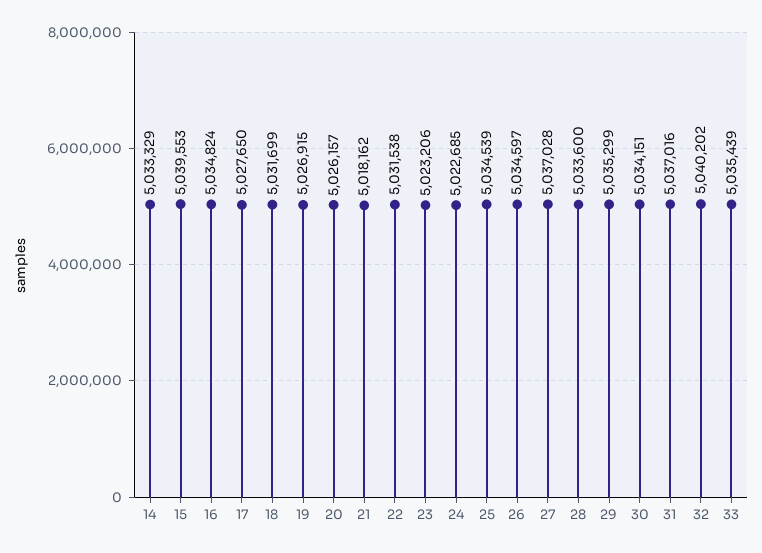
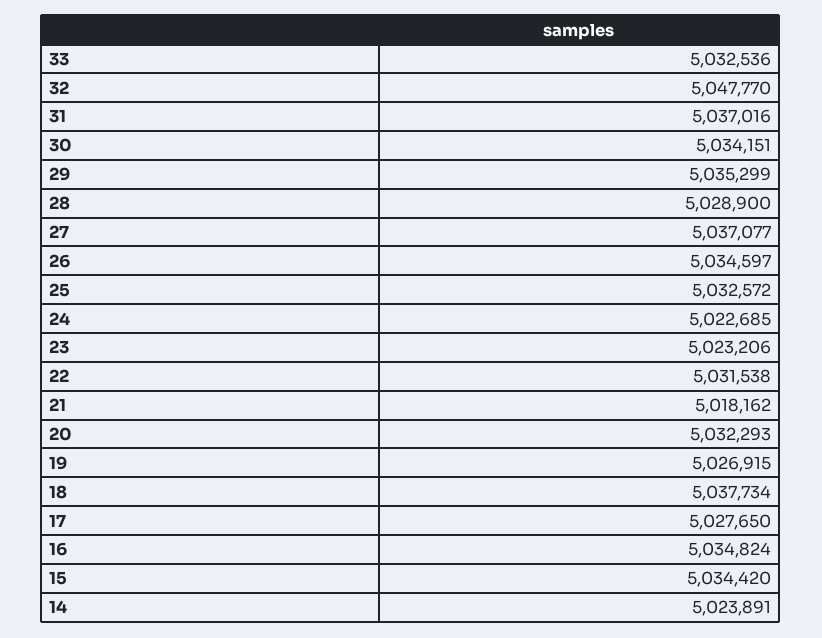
14: 5033329 -> 5023891
15: 5039553 -> 5034420
18: 5031699 -> 5037734
20: 5026157 -> 5032293
25: 5034539 -> 5032572
27: 5037028 -> 5037077
28: 5033600 -> 5028900
32: 5040202 -> 5047770
33: 5035439 -> 5032536

